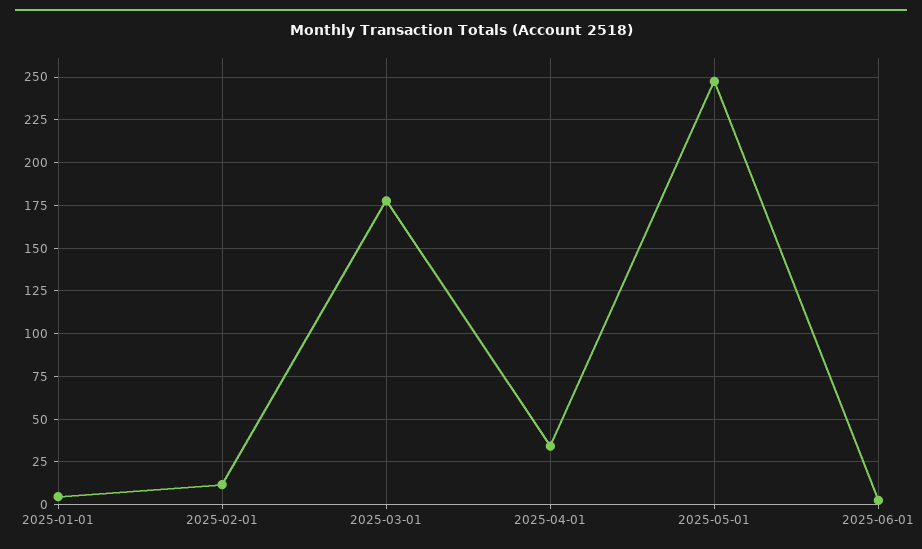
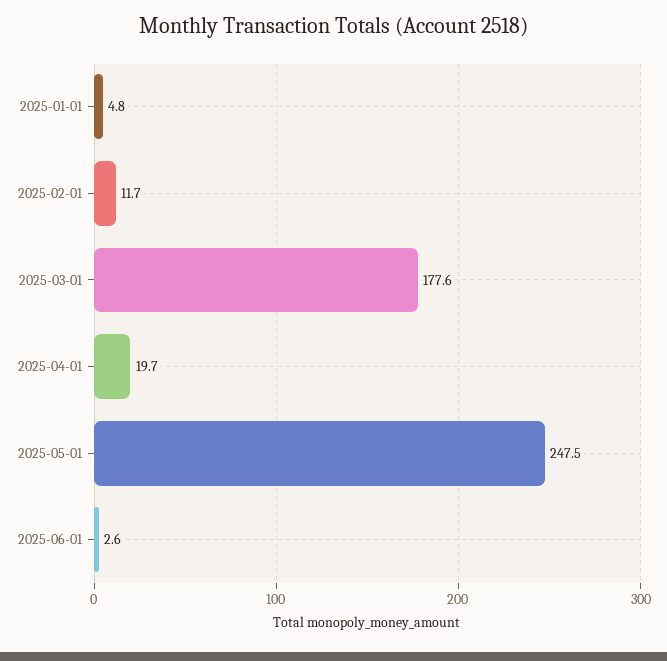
2025-04-01: 35 -> 19.7

